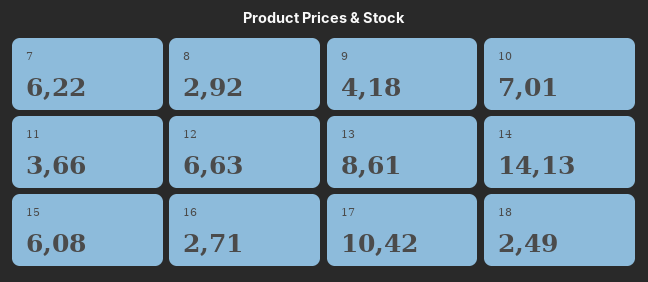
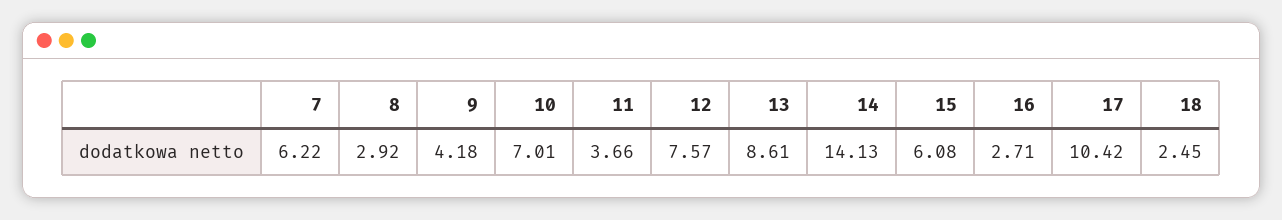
12: 6.63 -> 7.57
18: 2.49 -> 2.45

